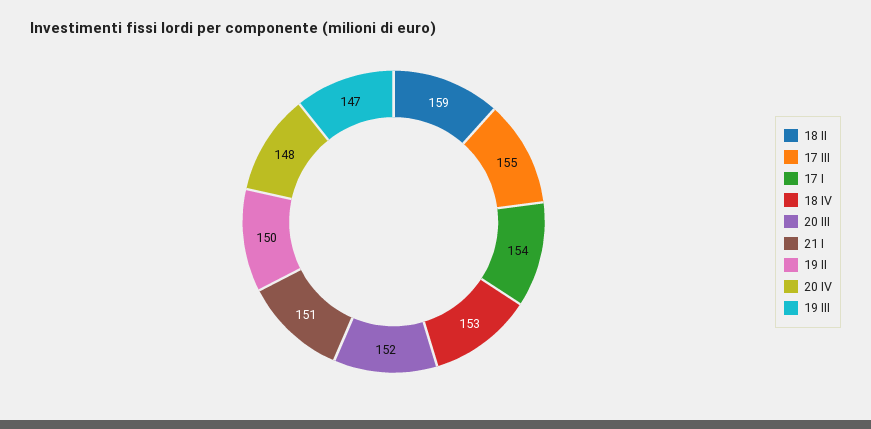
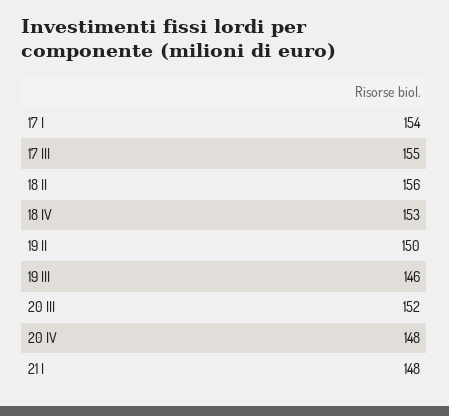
18 II: 159 -> 156
21 I: 151 -> 148
19 III: 147 -> 146

